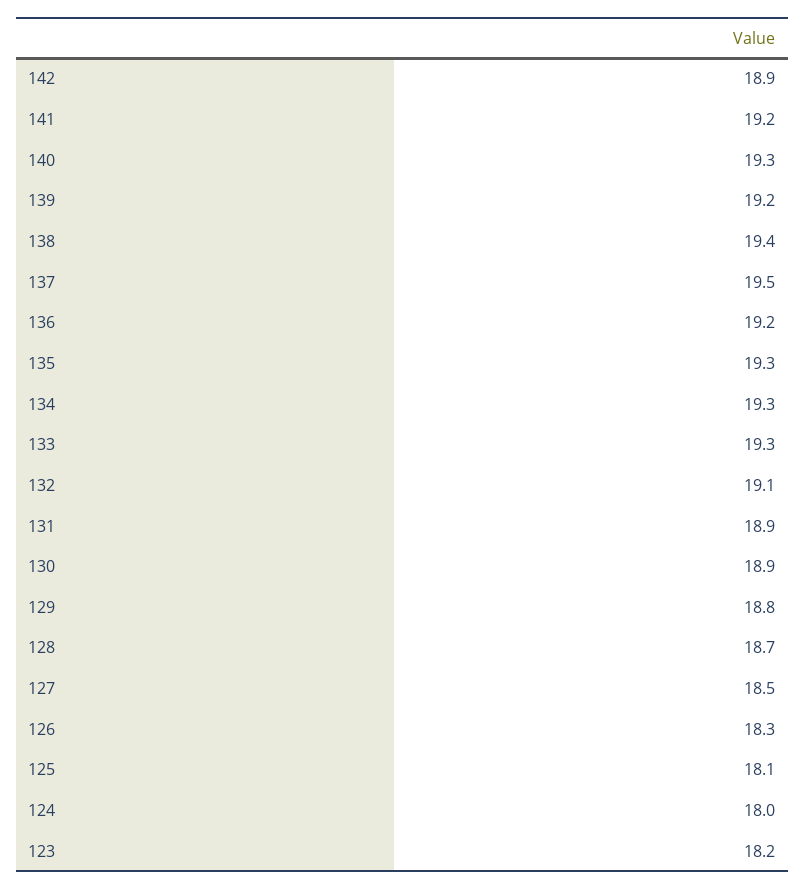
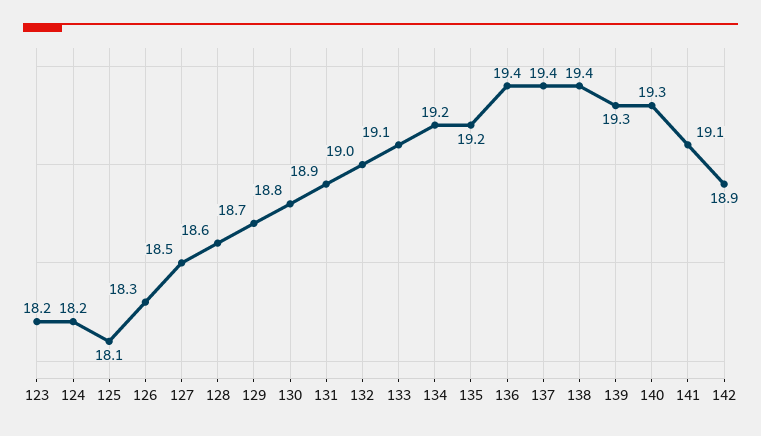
141: 19.2 -> 19.1
139: 19.2 -> 19.3
137: 19.5 -> 19.4
136: 19.2 -> 19.4
135: 19.3 -> 19.2
134: 19.3 -> 19.2
133: 19.3 -> 19.1
132: 19.1 -> 19
130: 18.9 -> 18.8
129: 18.8 -> 18.7
128: 18.7 -> 18.6
124: 18 -> 18.2

